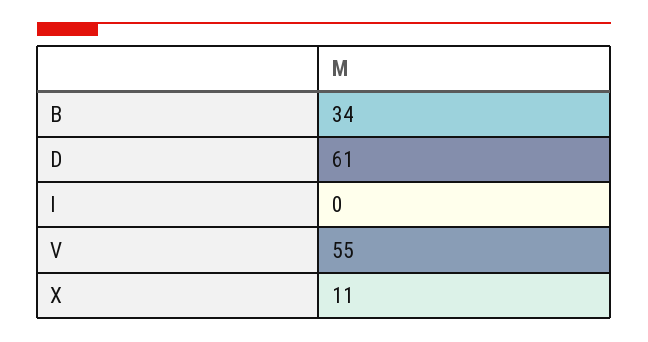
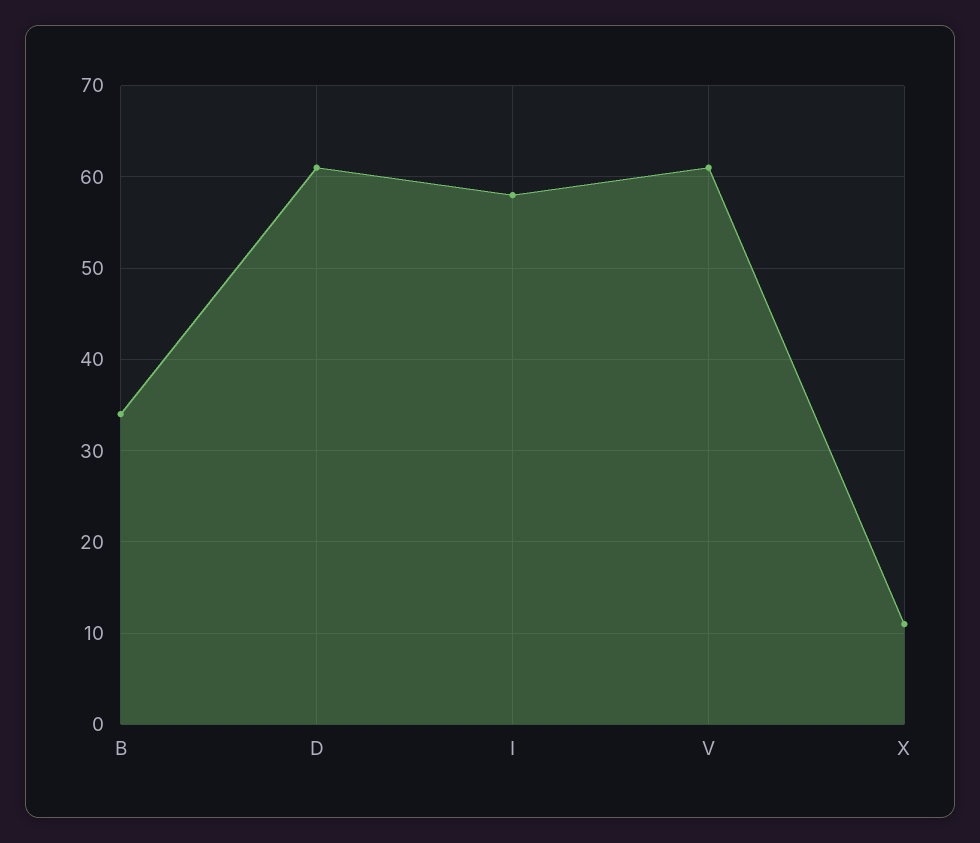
I: 0 -> 58
V: 55 -> 61

